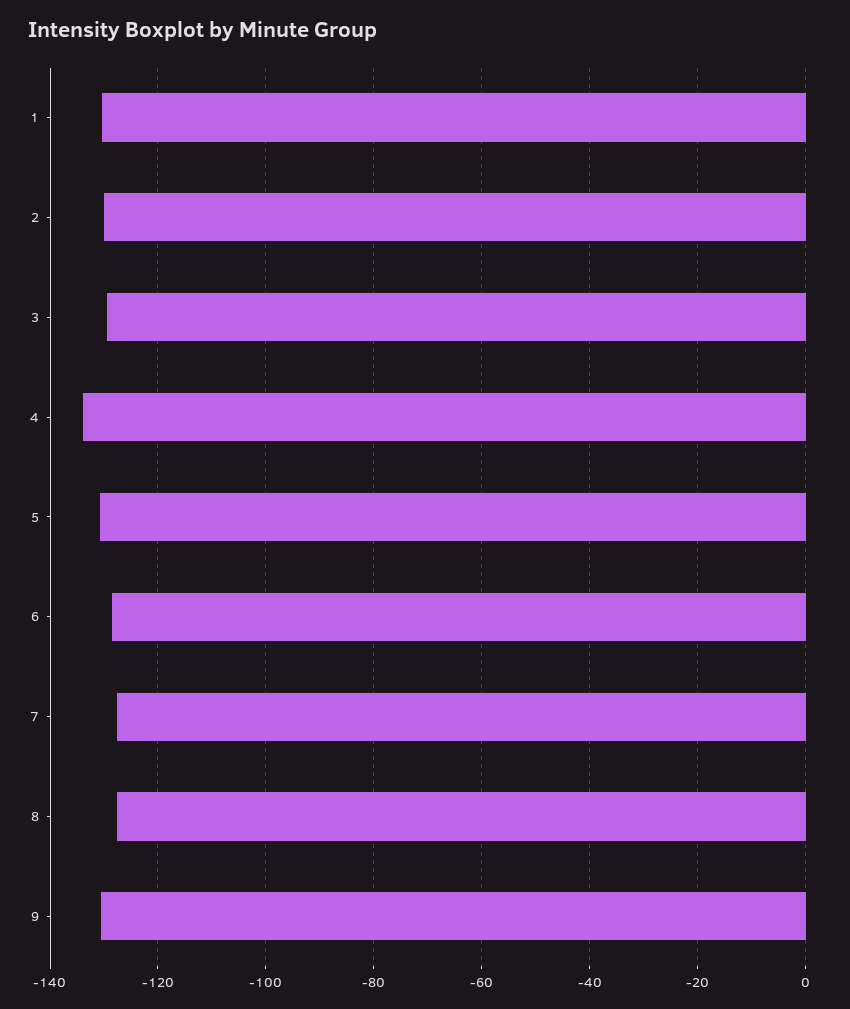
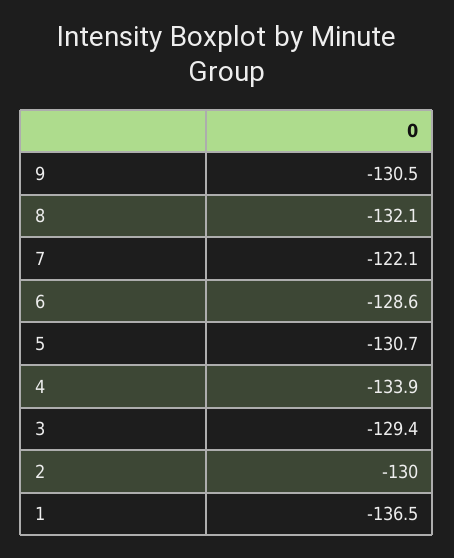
1: -130 -> -136.5
7: -128 -> -122.1
8: -128 -> -132.1

